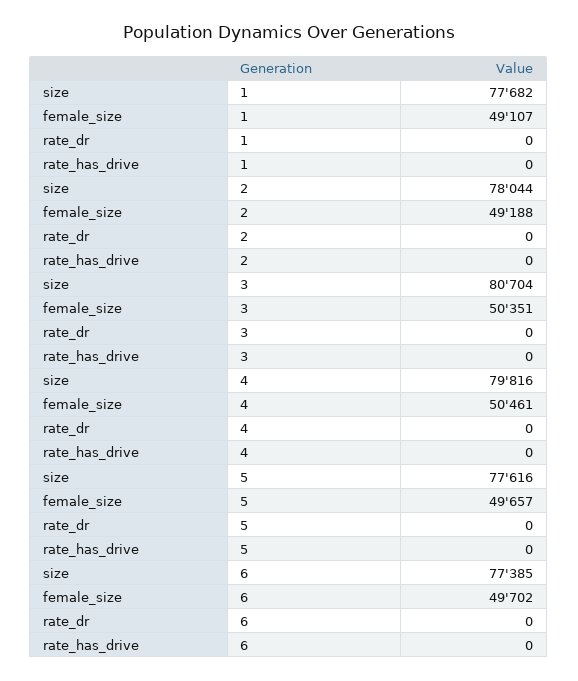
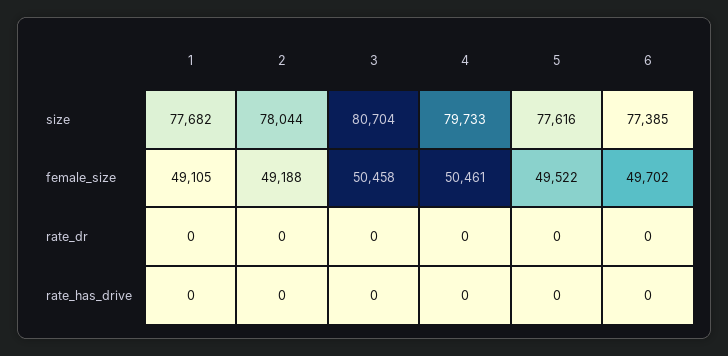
female_size, 1: 49107 -> 49105
female_size, 3: 50351 -> 50458
size, 4: 79816 -> 79733
female_size, 5: 49657 -> 49522

